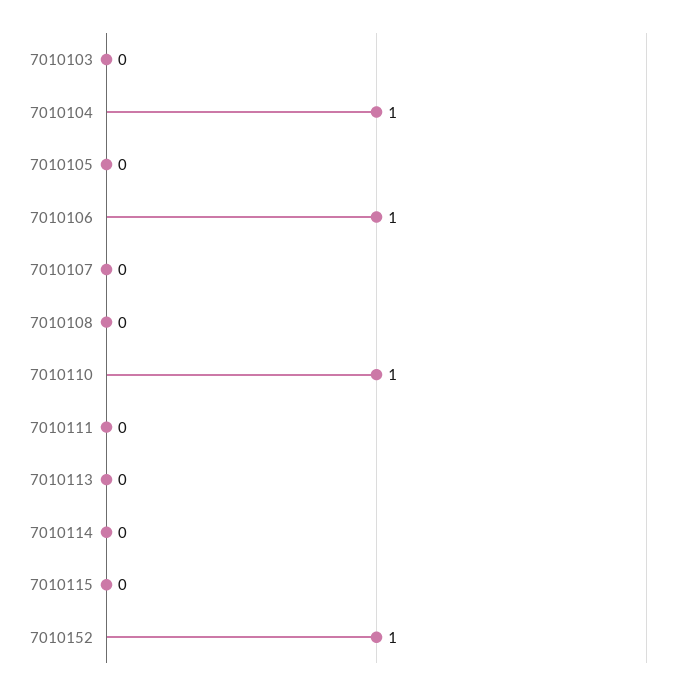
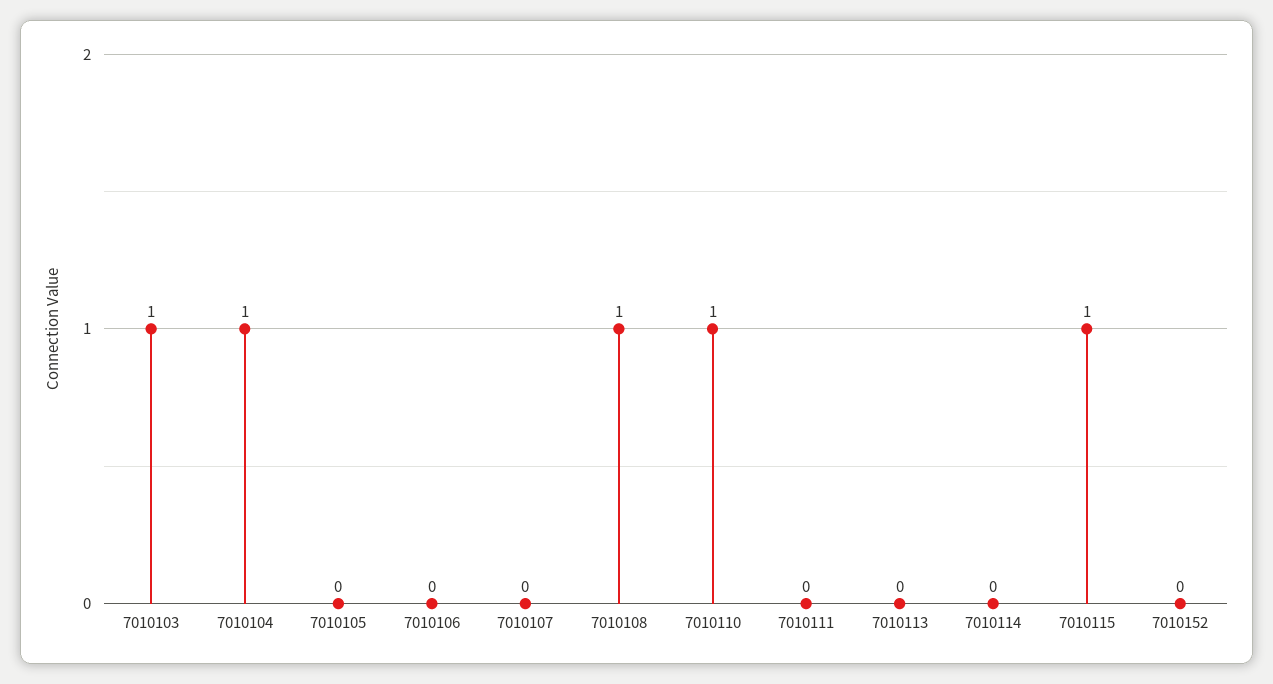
7010103: 0 -> 1
7010106: 1 -> 0
7010108: 0 -> 1
7010115: 0 -> 1
7010152: 1 -> 0

